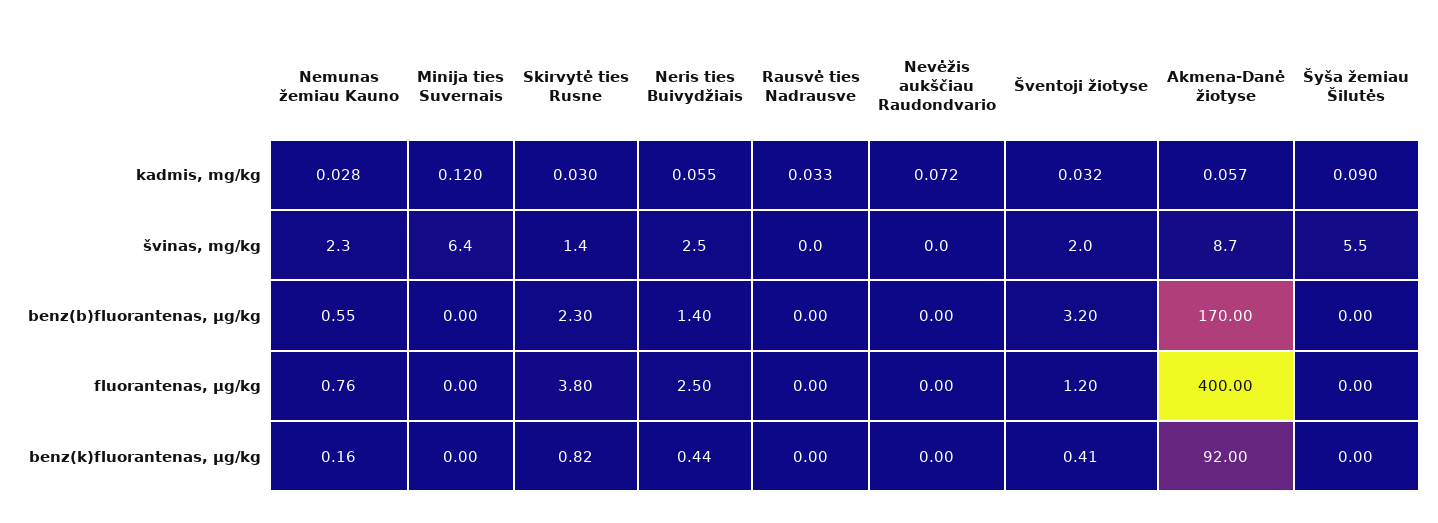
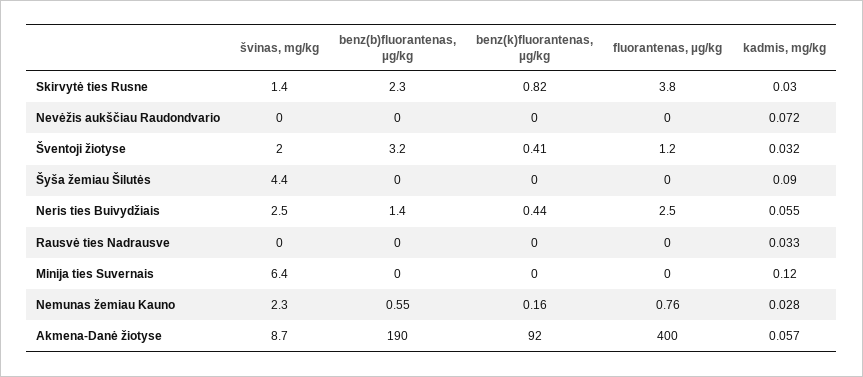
Šyša žemiau Šilutės, švinas, mg/kg: 5.5 -> 4.4
Akmena-Danė žiotyse, benz(b)fluorantenas, µg/kg: 170 -> 190

